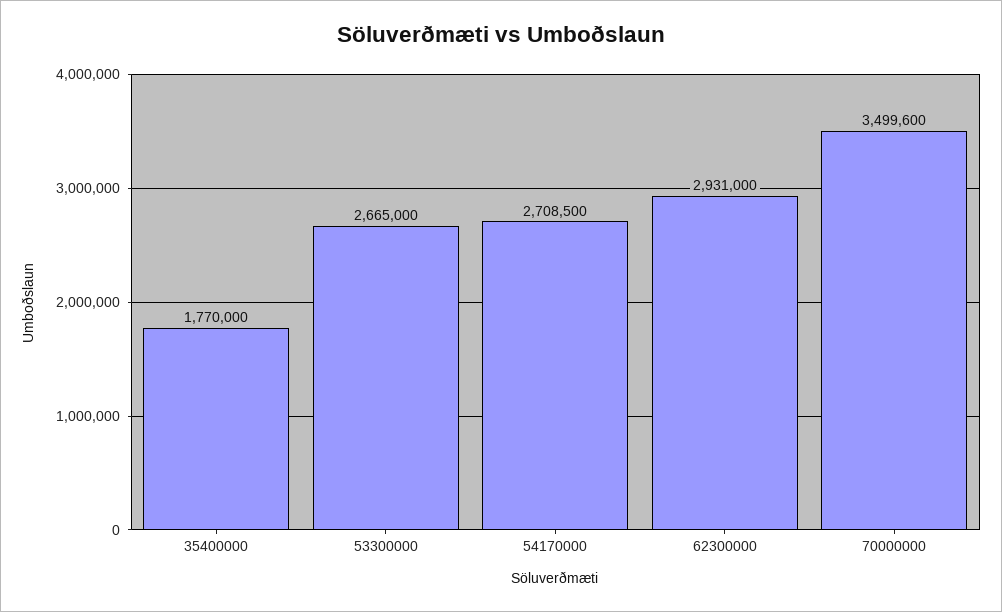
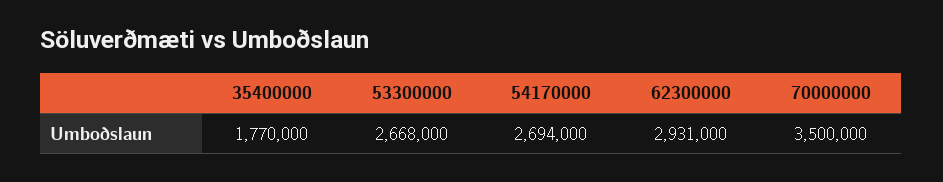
53300000: 2665000 -> 2668000
54170000: 2708500 -> 2694000
70000000: 3499600 -> 3500000

